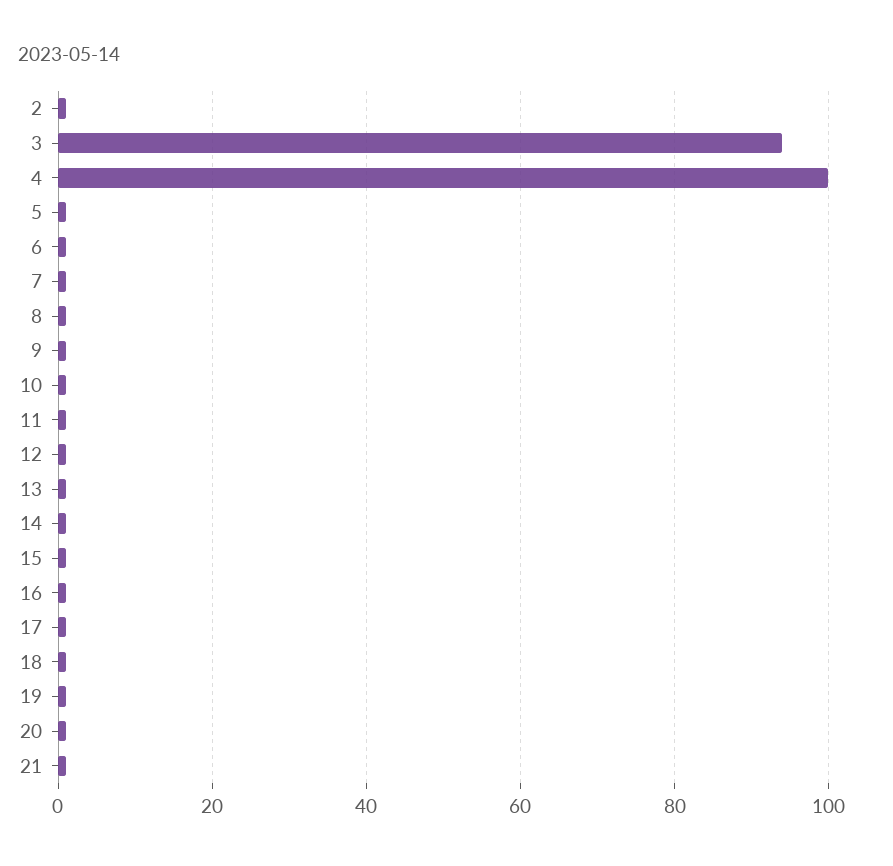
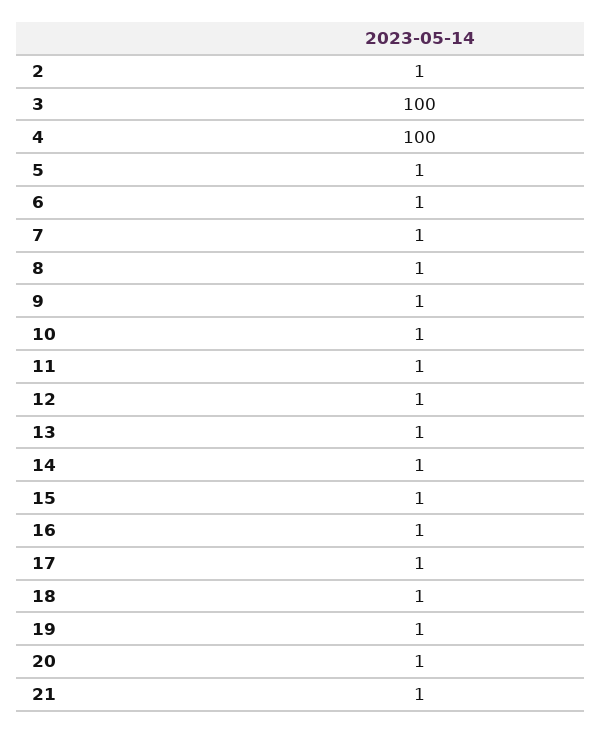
3: 94 -> 100

